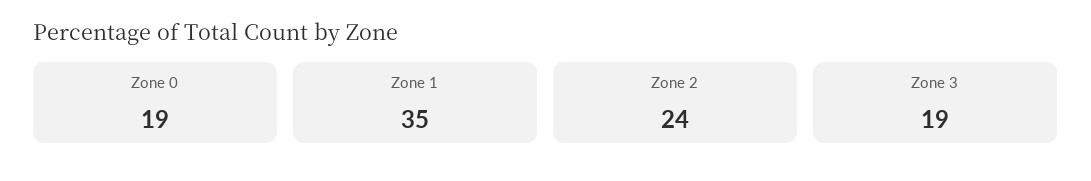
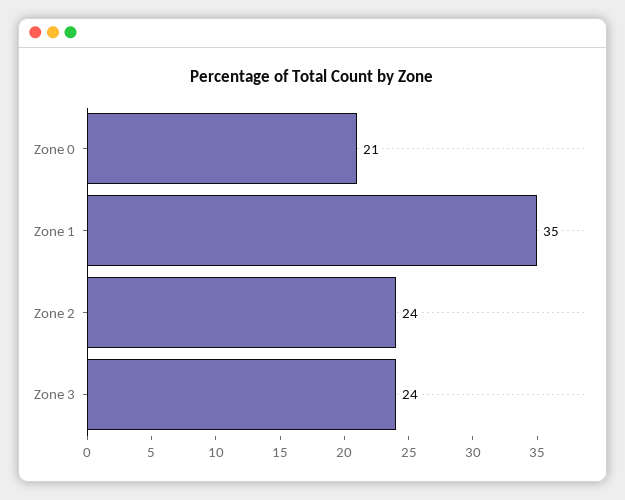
Zone 0: 19 -> 21
Zone 3: 19 -> 24

